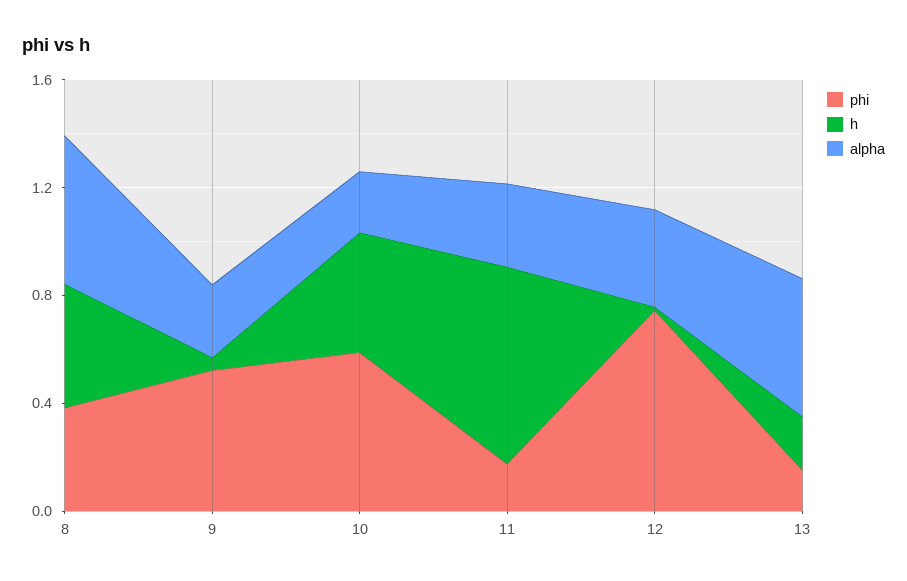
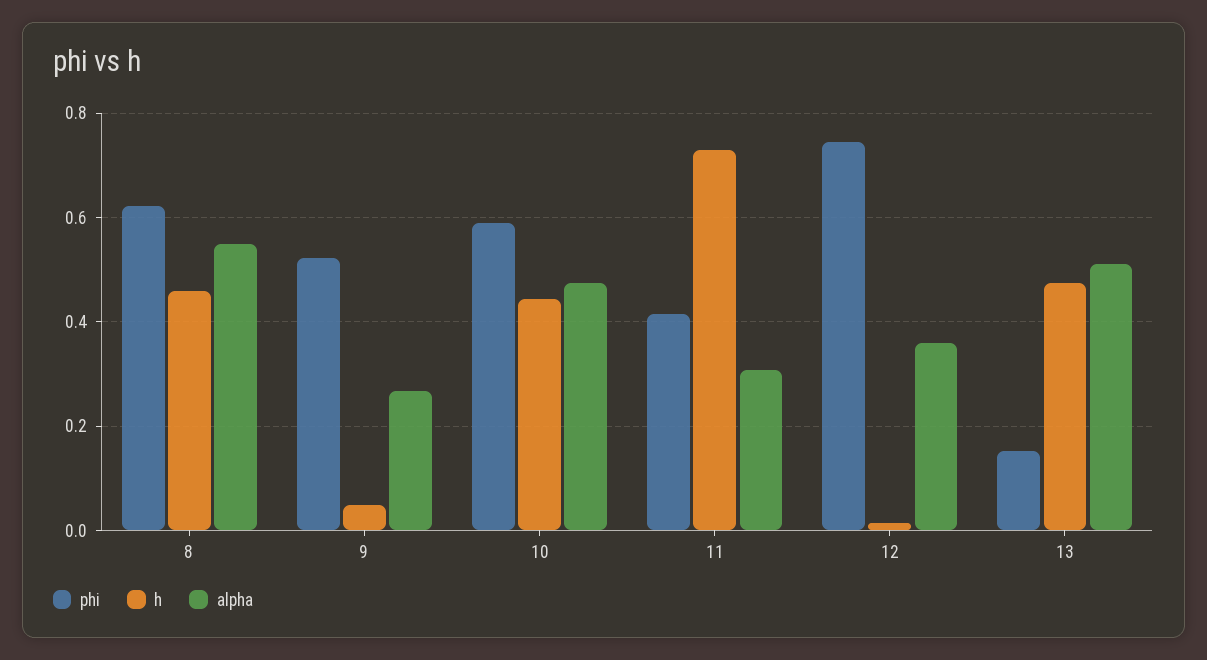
phi, 8: 0.4 -> 0.62
alpha, 10: 0.2 -> 0.48
phi, 11: 0.2 -> 0.42
h, 13: 0.2 -> 0.48

